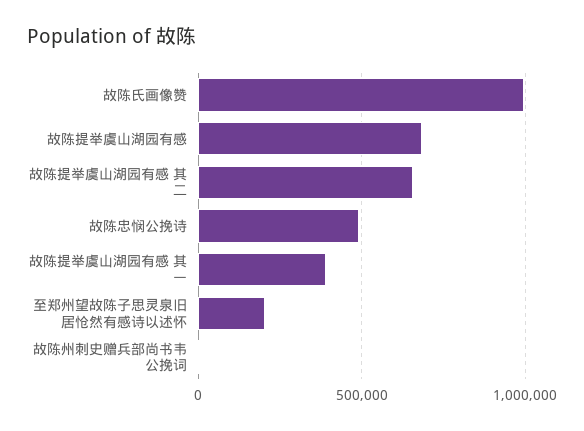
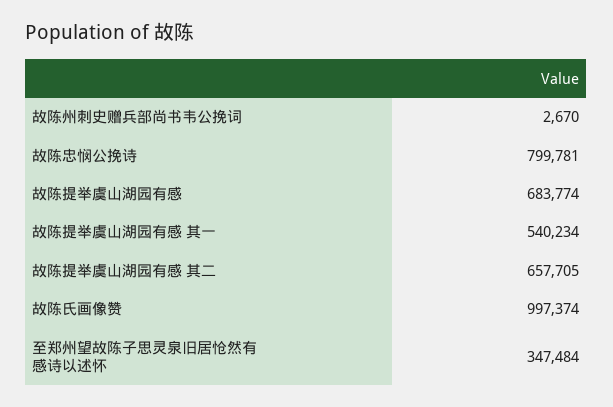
故陈忠悯公挽诗: 500000 -> 799781
故陈提举虞山湖园有感 其一: 400000 -> 540234
至郑州望故陈子思灵泉旧居怆然有感诗以述怀: 200000 -> 347484

